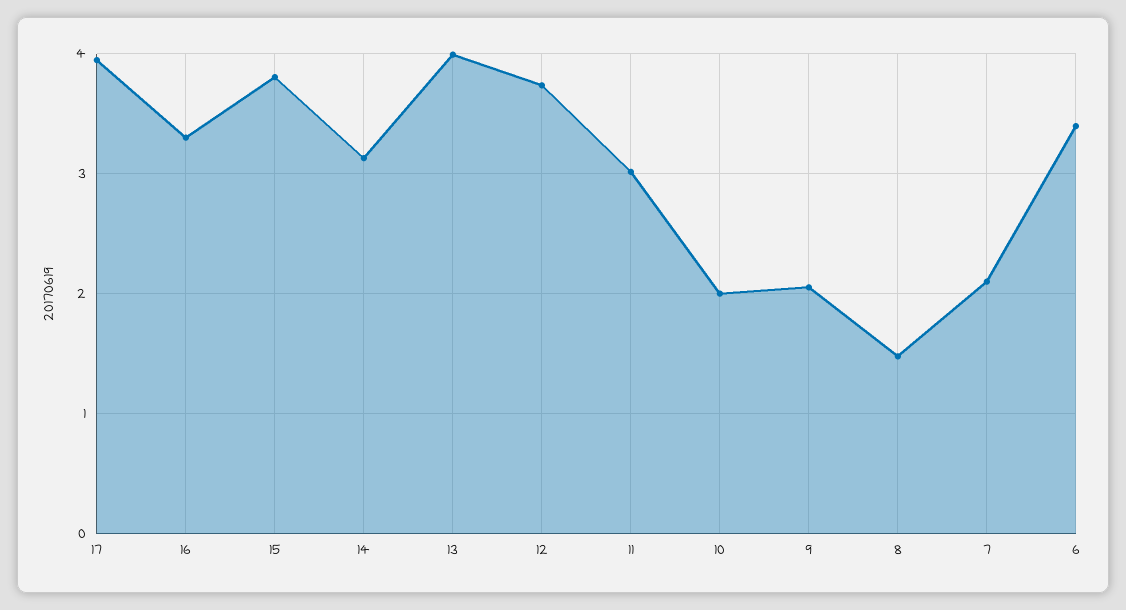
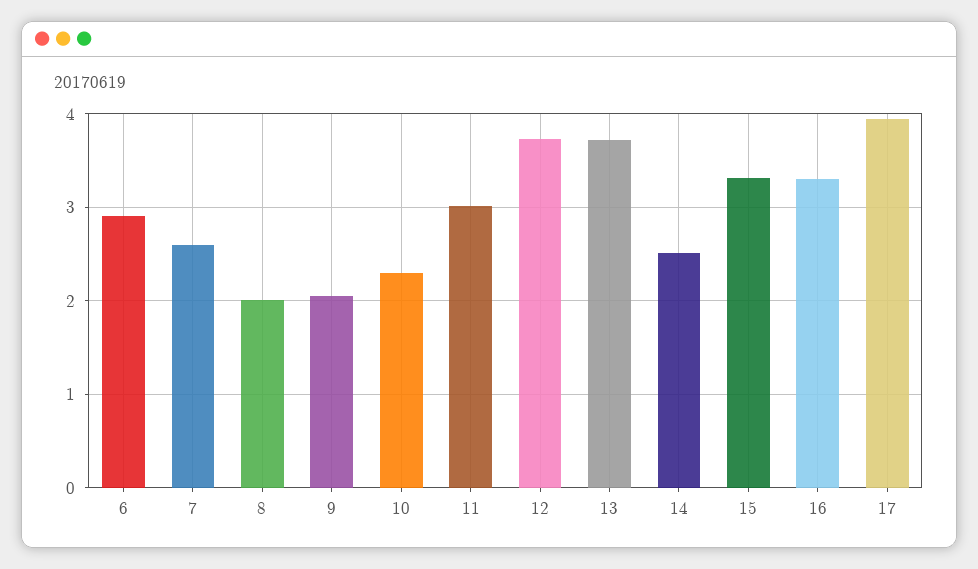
15: 3.8 -> 3.3
14: 3.1 -> 2.5
13: 4 -> 3.7
10: 2 -> 2.3
8: 1.5 -> 2
7: 2.1 -> 2.6
6: 3.4 -> 2.9

